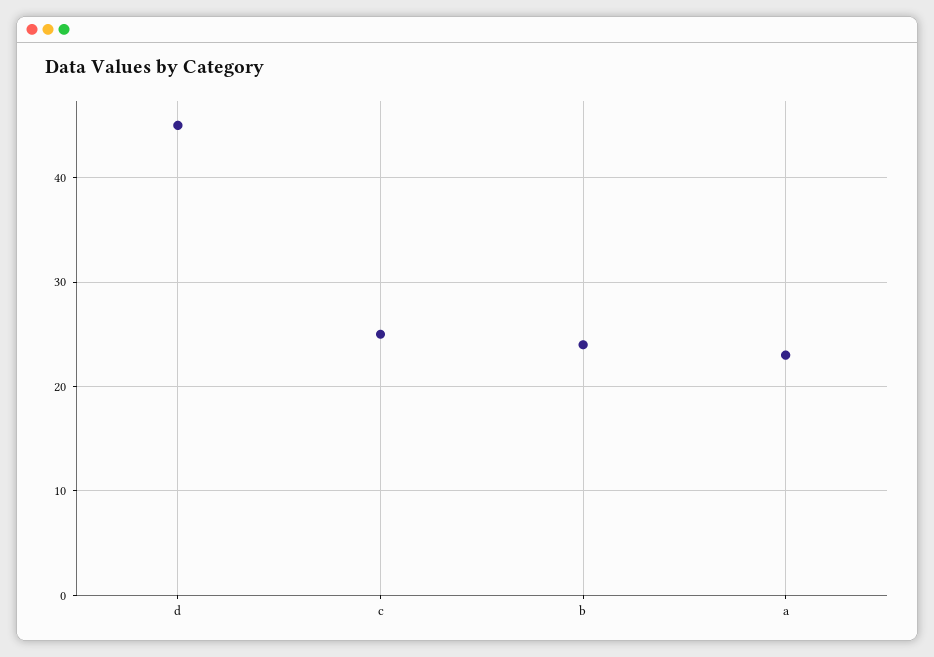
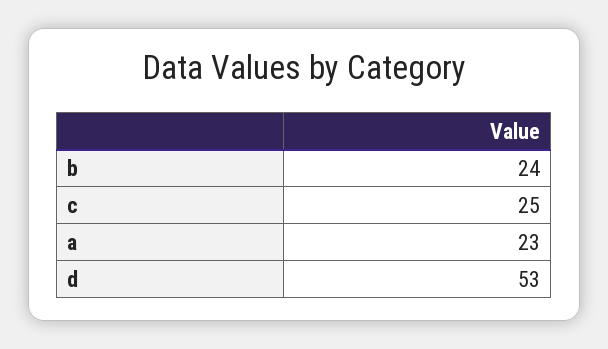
d: 45 -> 53

